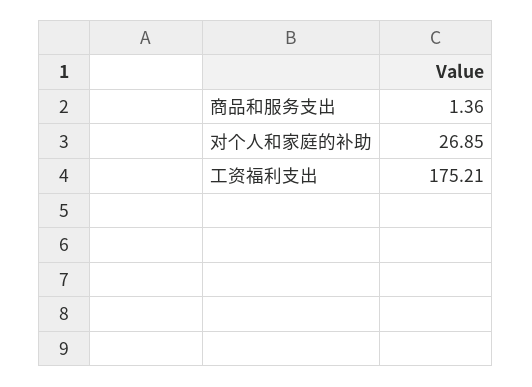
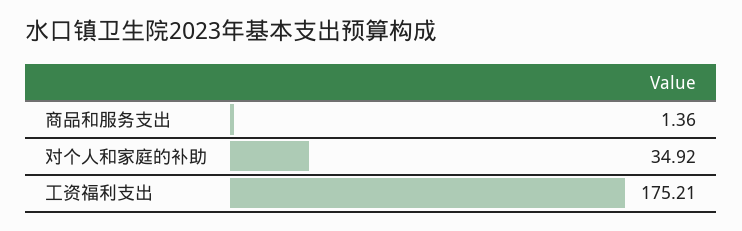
对个人和家庭的补助: 26.85 -> 34.92

